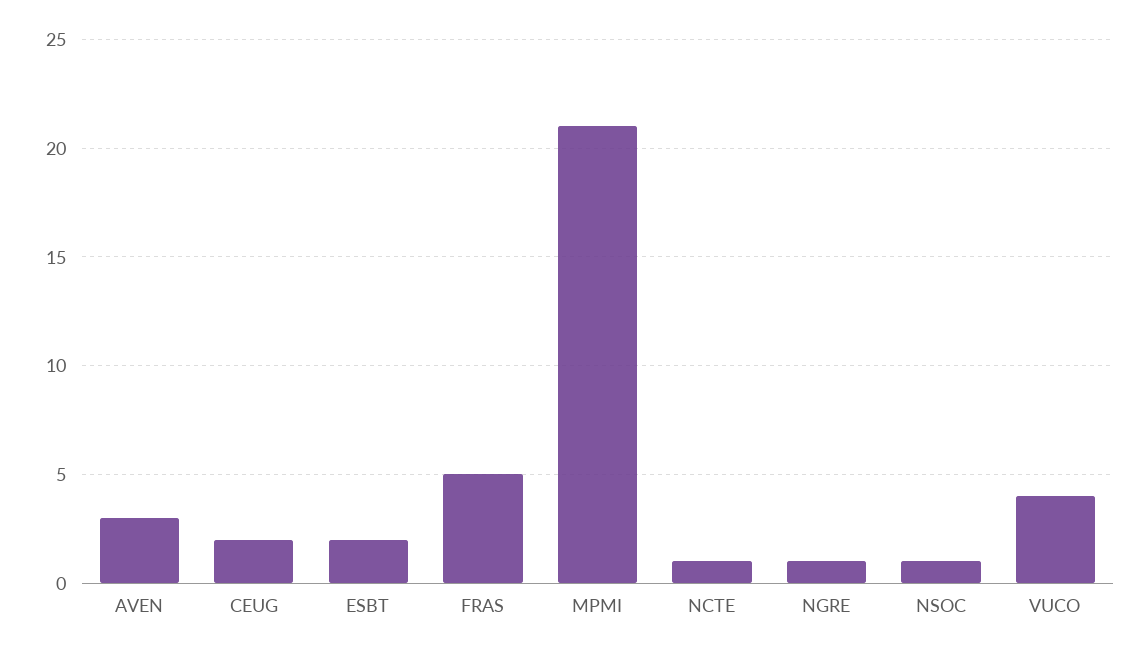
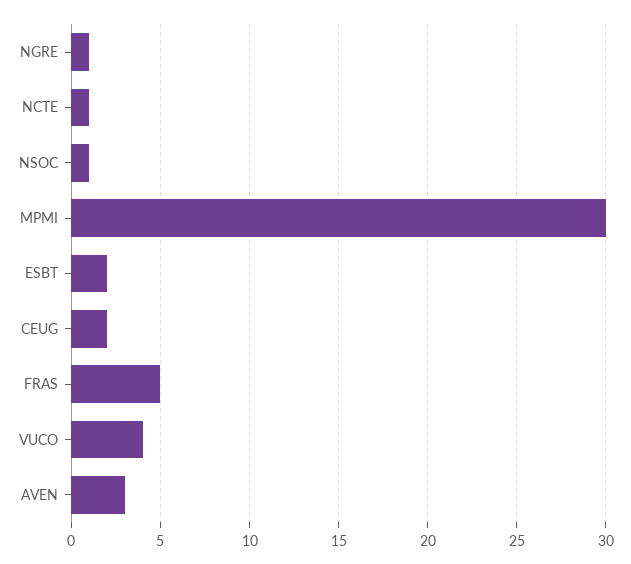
MPMI: 21 -> 30

